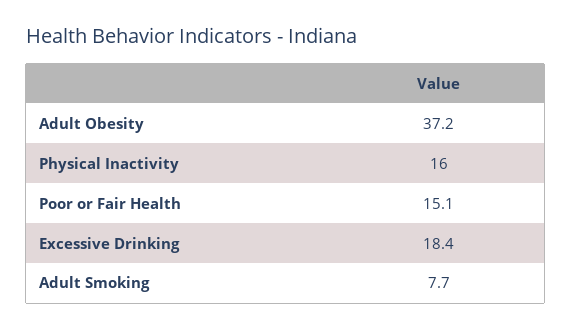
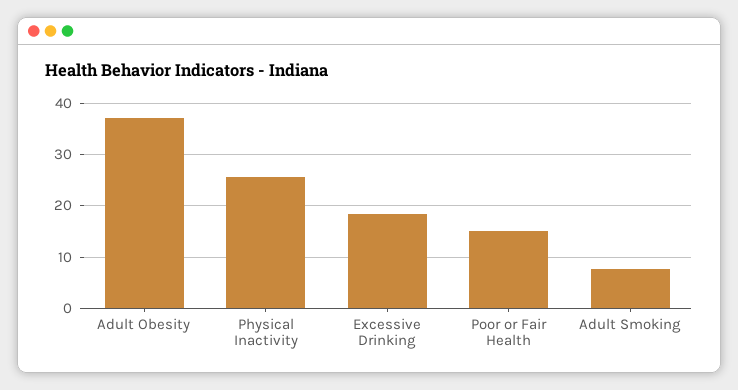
Physical Inactivity: 16 -> 26

